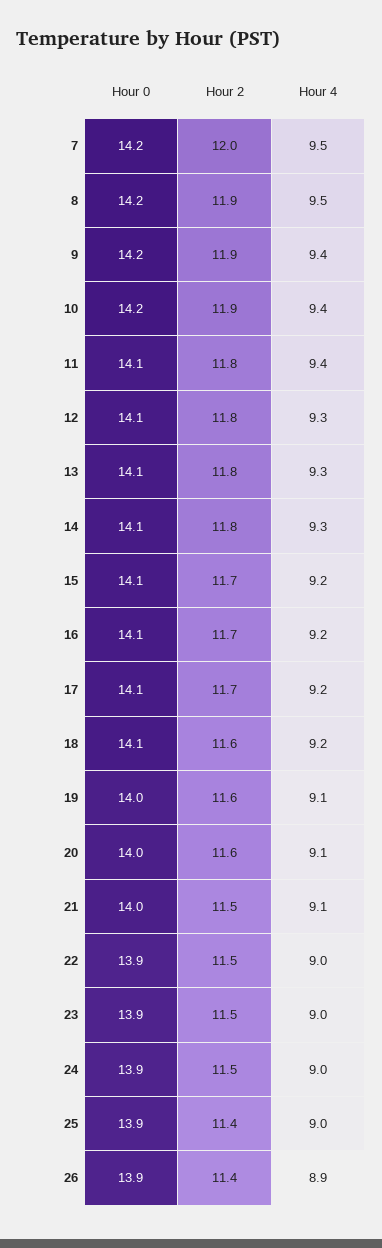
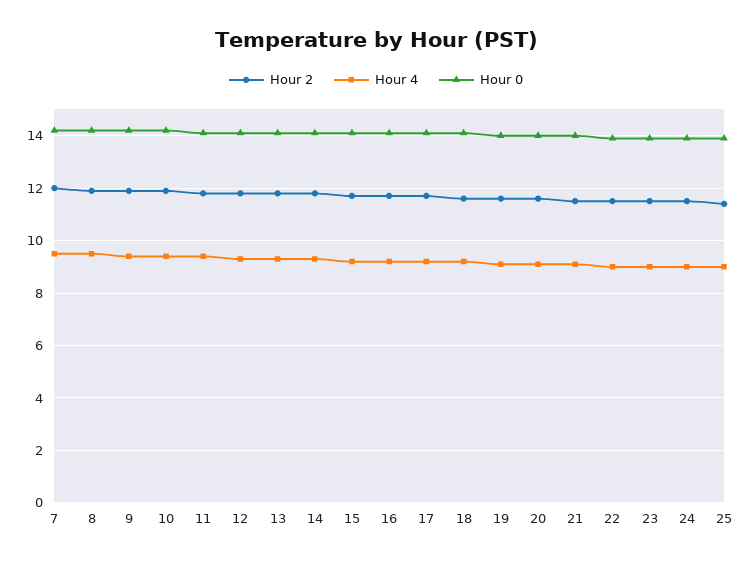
Hour 0, 26: 13.9 -> none
Hour 2, 26: 11.4 -> none
Hour 4, 26: 8.9 -> none

